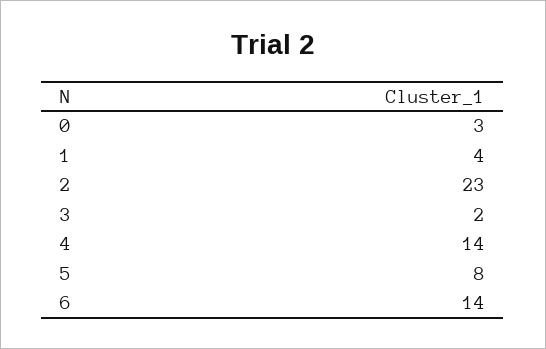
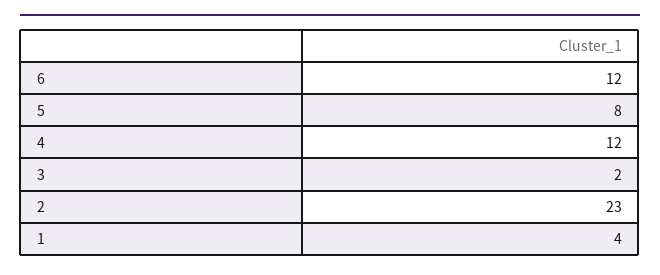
0: 3 -> none
4: 14 -> 12
6: 14 -> 12

